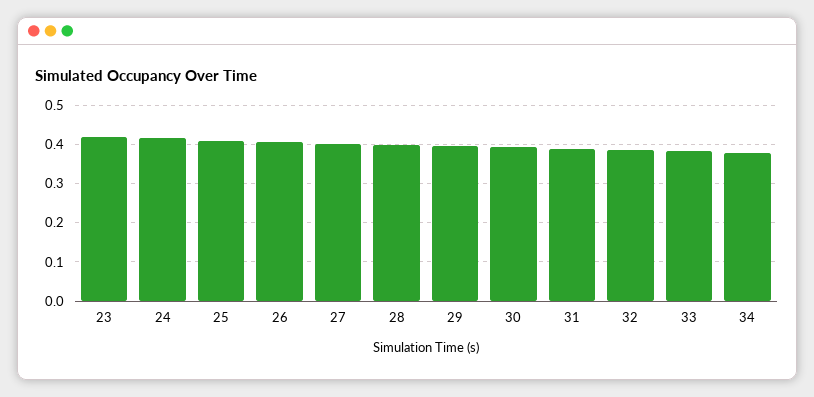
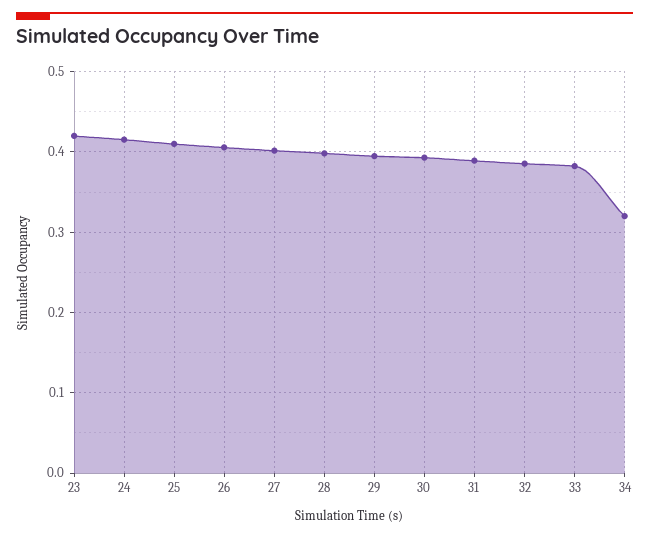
34: 0.38 -> 0.32

